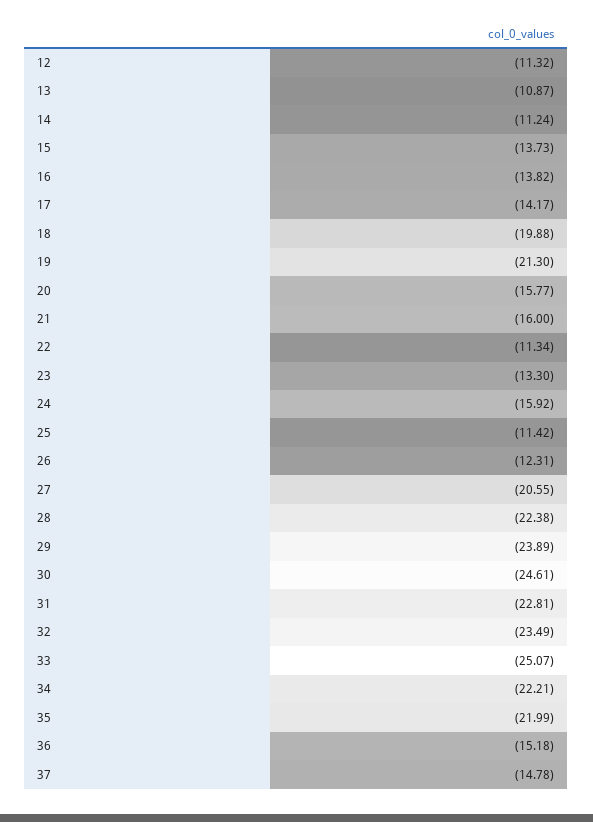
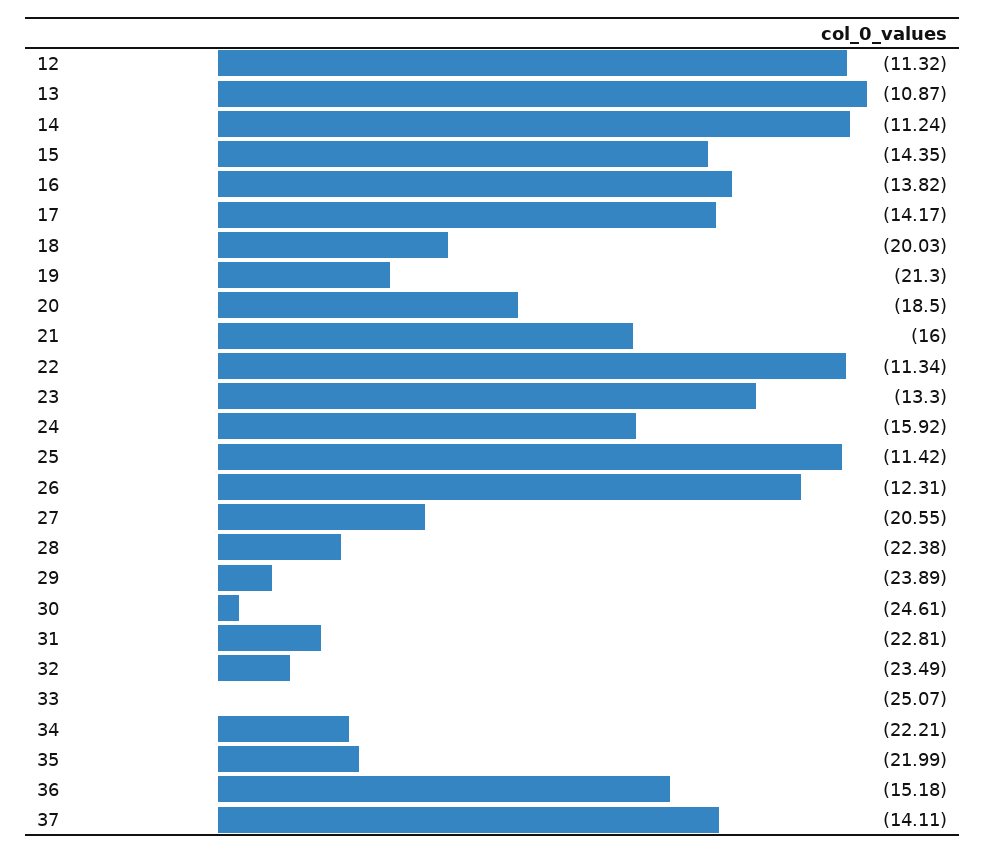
15: -13.73 -> -14.35
18: -19.88 -> -20.03
20: -15.77 -> -18.5
37: -14.78 -> -14.11

